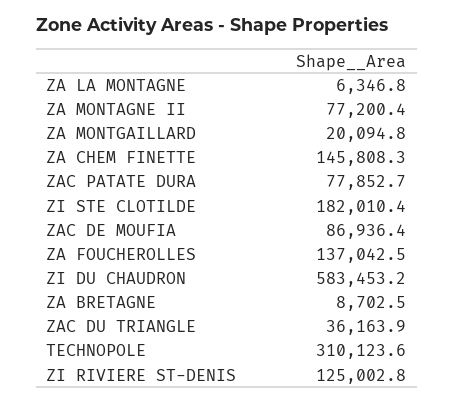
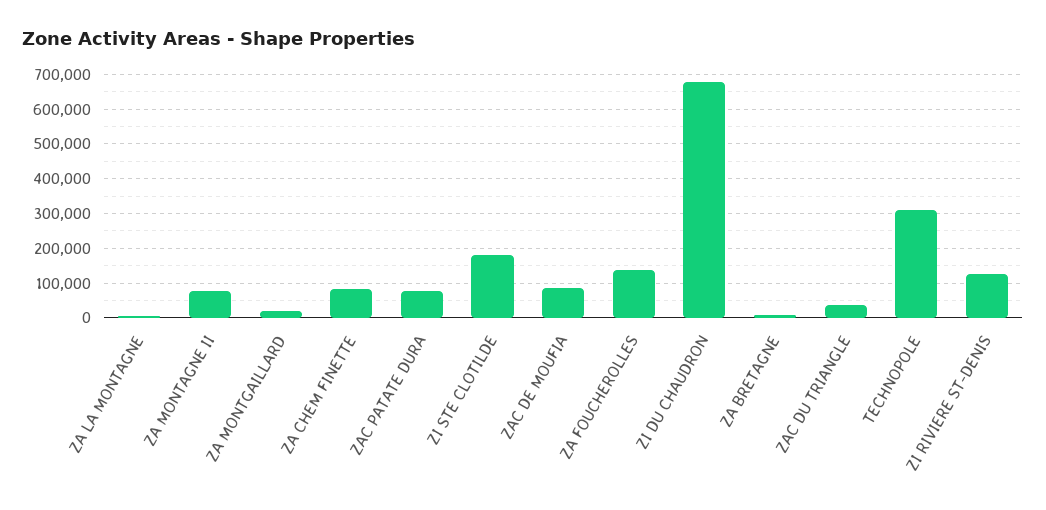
ZA CHEM FINETTE: 145808.3 -> 80000
ZI DU CHAUDRON: 583453.2 -> 680000

